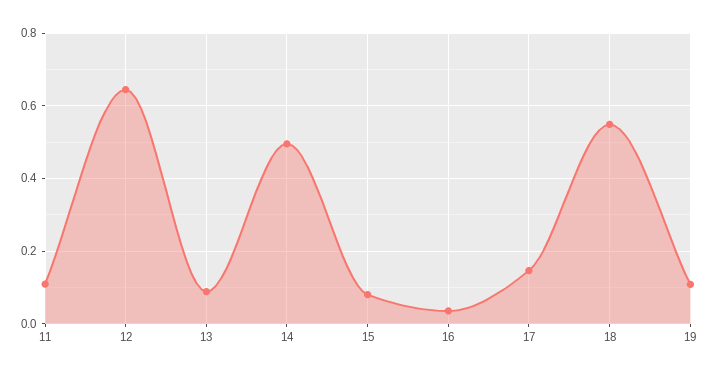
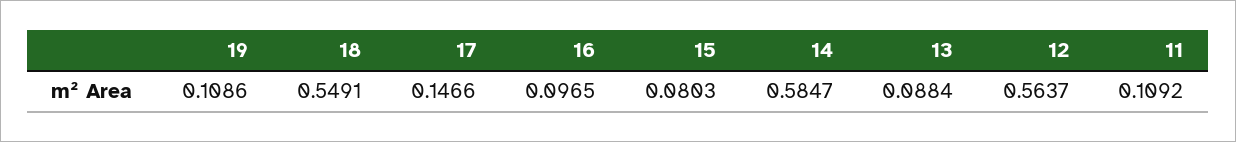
12: 0.64 -> 0.5637
14: 0.5 -> 0.5847
16: 0.04 -> 0.0965

